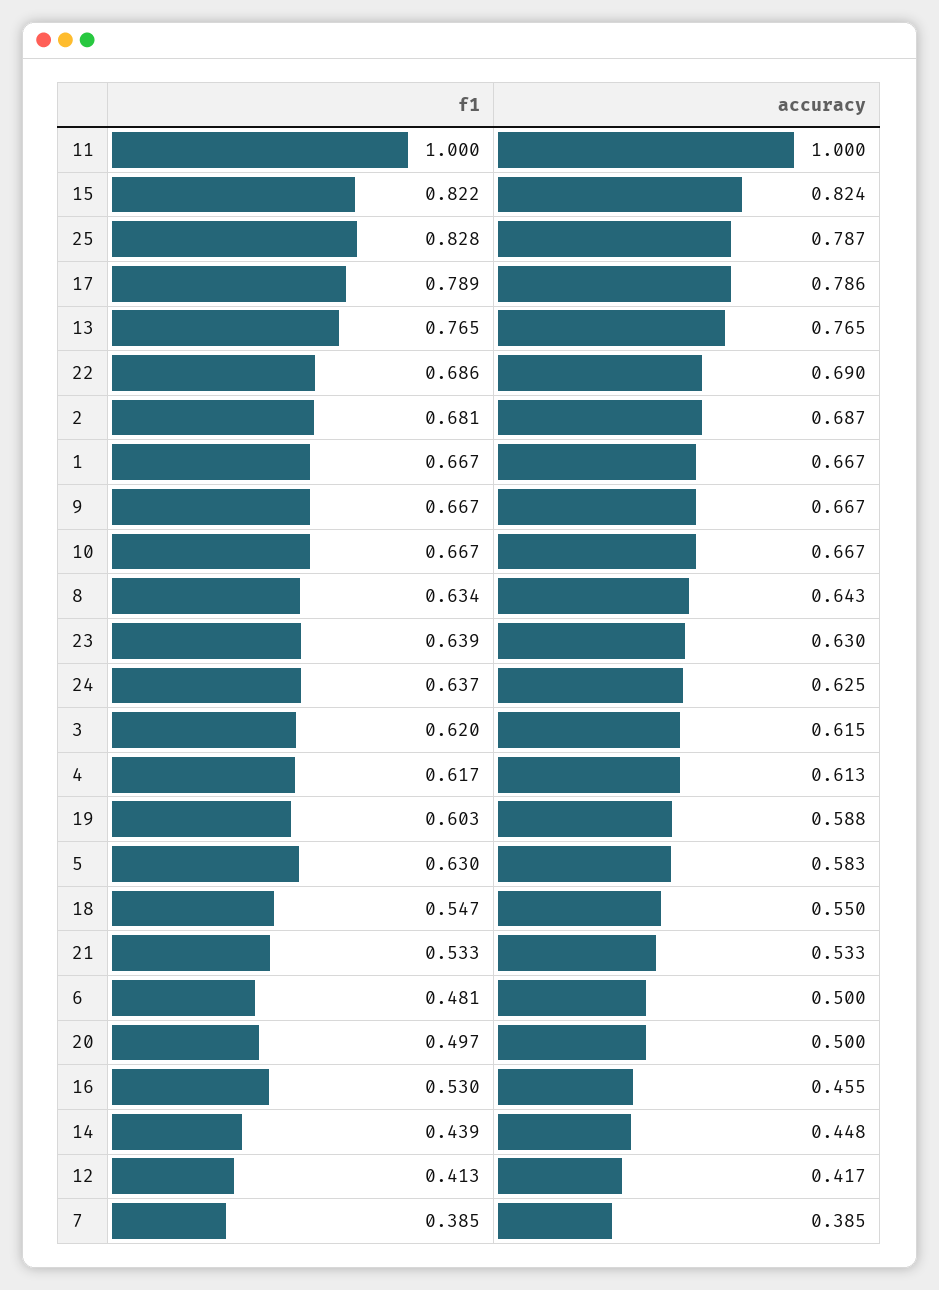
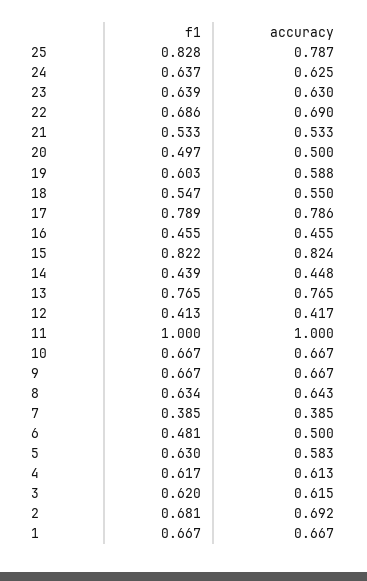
accuracy, 2: 0.687 -> 0.692
f1, 16: 0.53 -> 0.455

